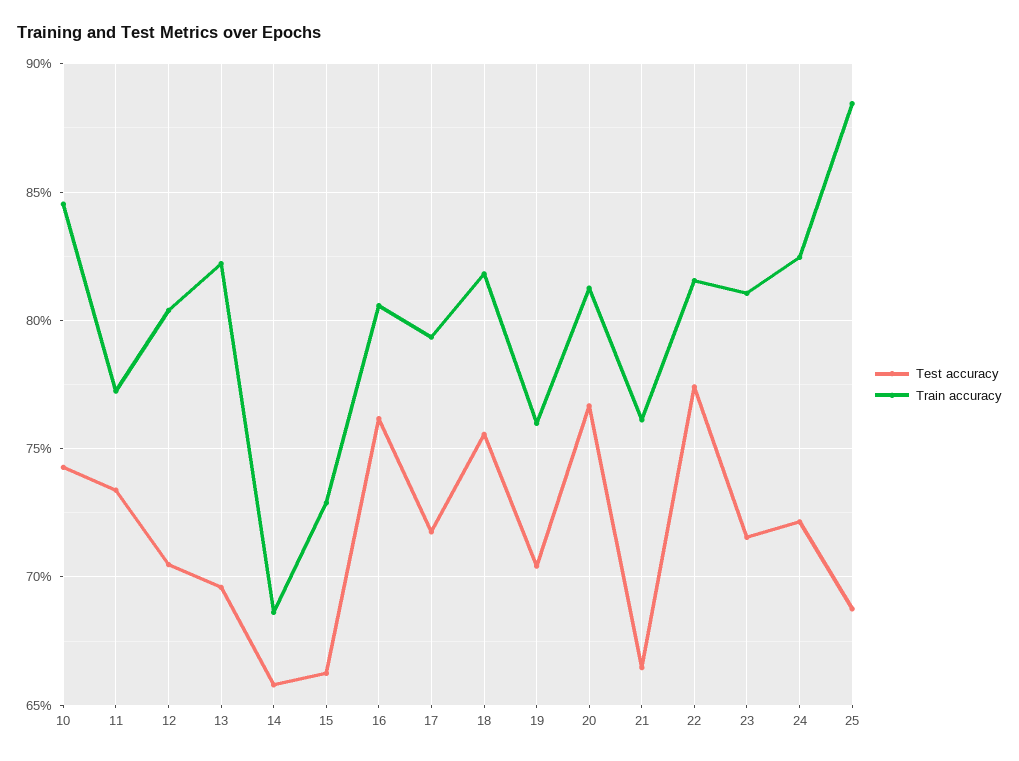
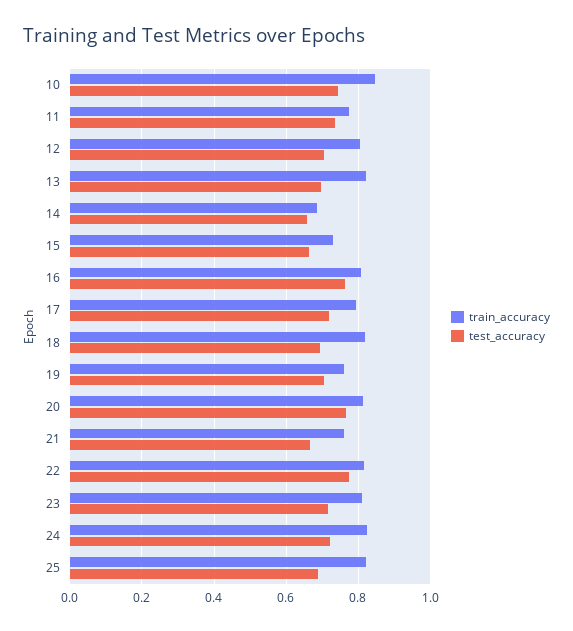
Test accuracy, 18: 0.755 -> 0.7
Train accuracy, 25: 0.885 -> 0.82

